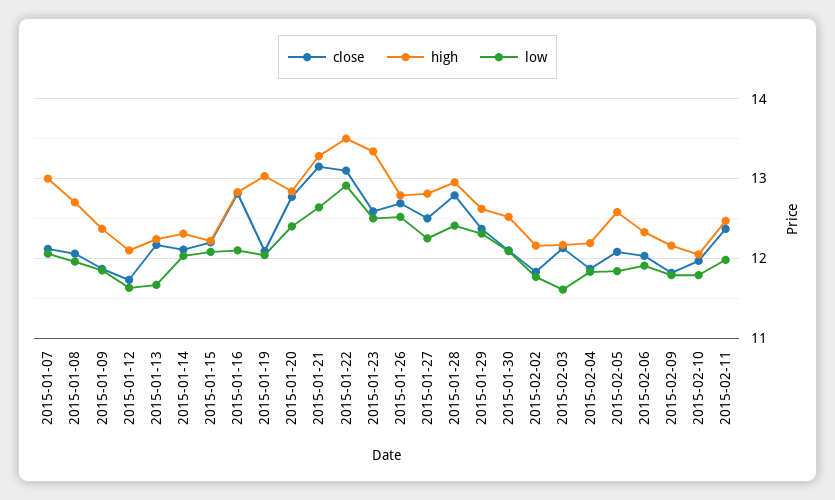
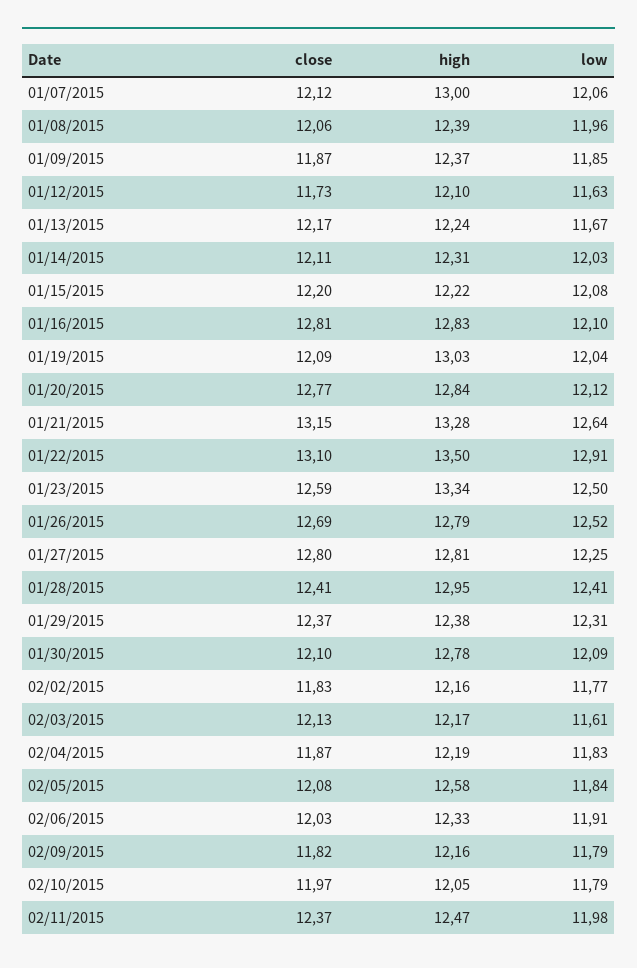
high, 2015-01-08: 12.7 -> 12.39
low, 2015-01-20: 12.4 -> 12.12
close, 2015-01-27: 12.5 -> 12.8
close, 2015-01-28: 12.8 -> 12.41
high, 2015-01-29: 12.6 -> 12.38
high, 2015-01-30: 12.5 -> 12.78

